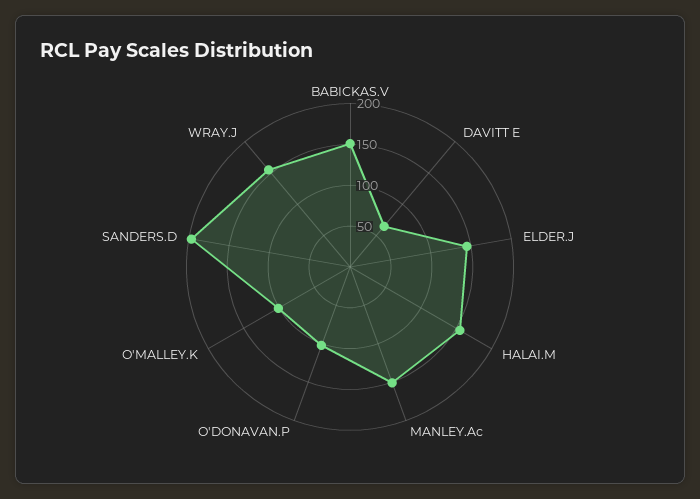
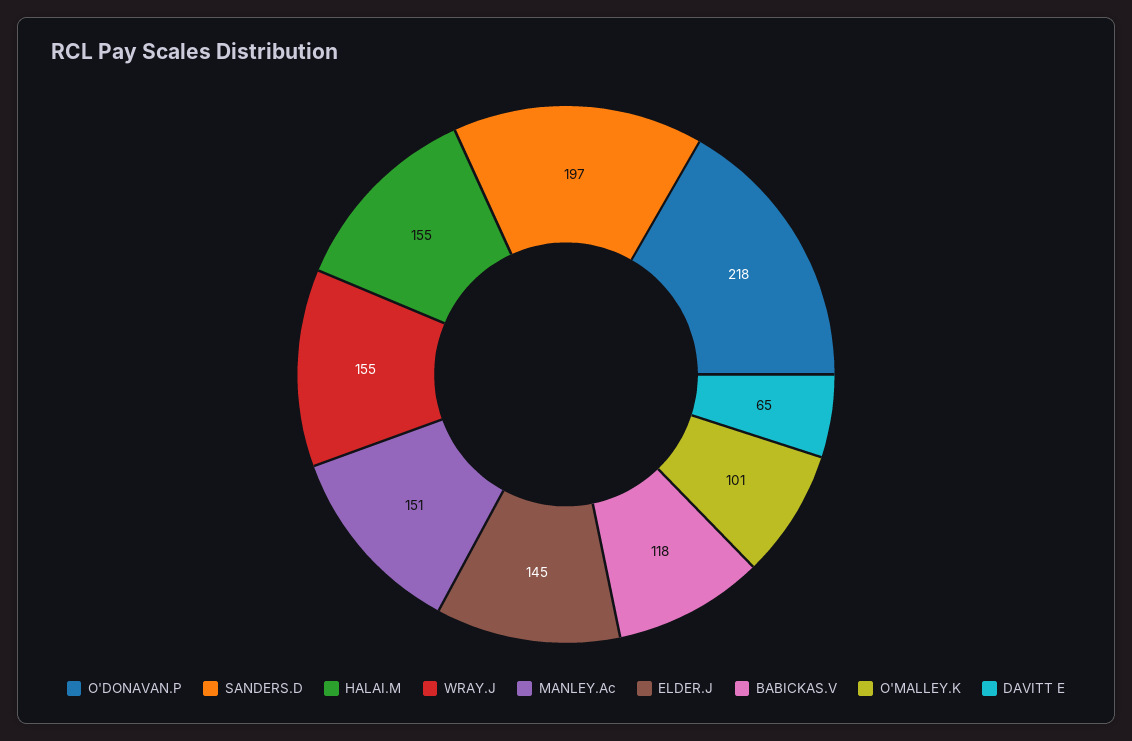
BABICKAS.V: 150 -> 118
O'DONAVAN.P: 100 -> 218

